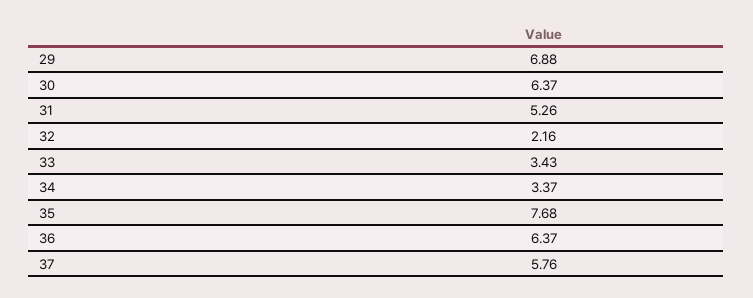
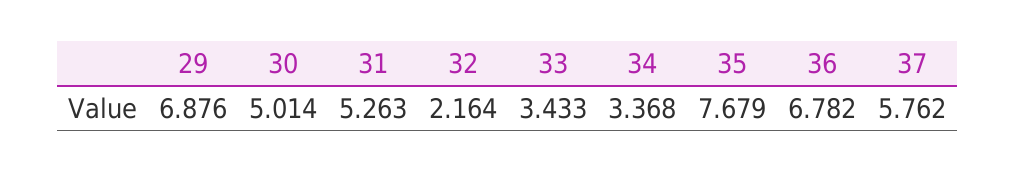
30: 6.37 -> 5.014
36: 6.37 -> 6.782

